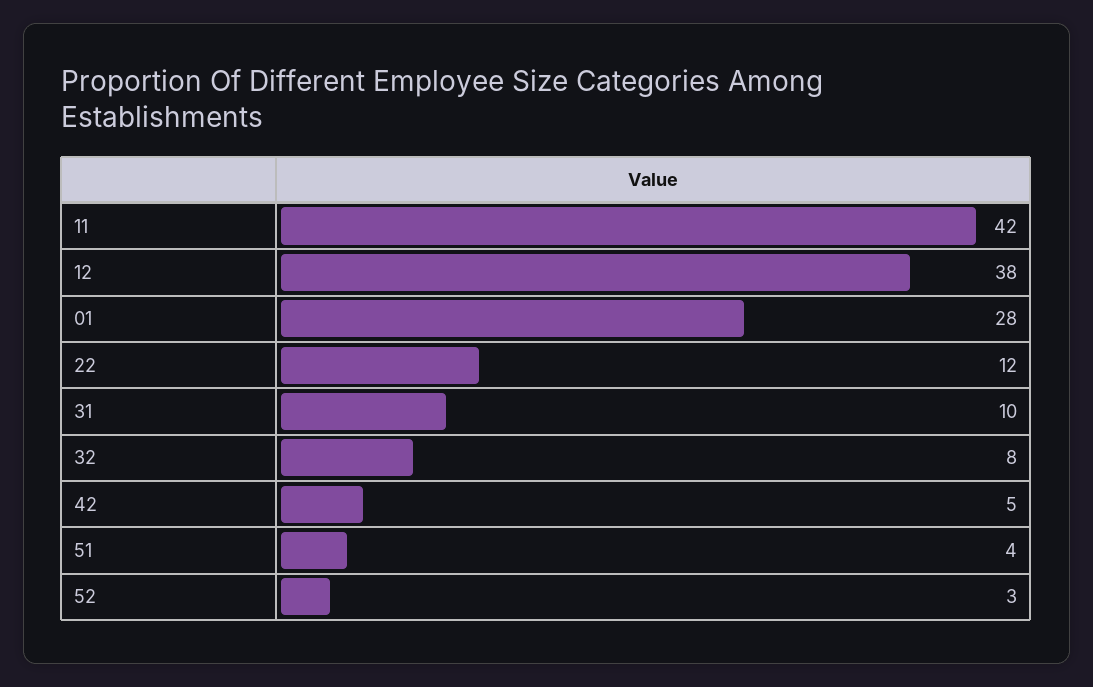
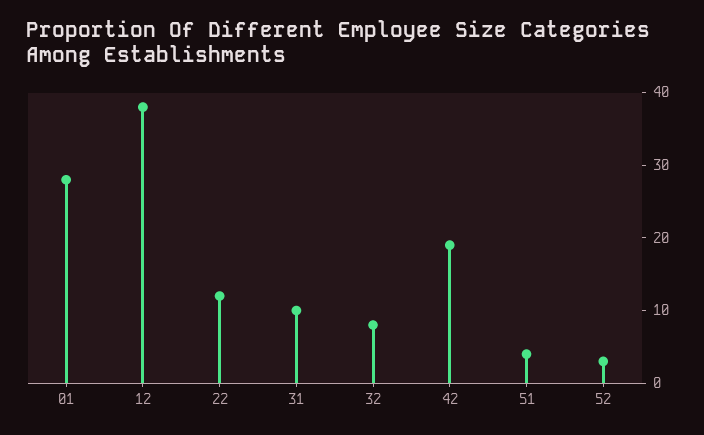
11: 42 -> none
42: 5 -> 20

